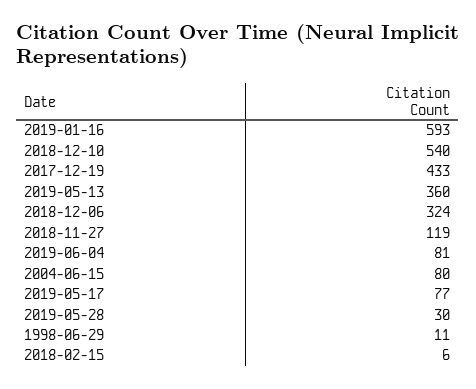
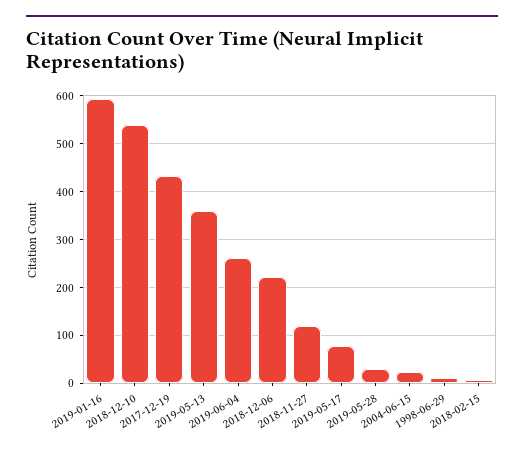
2018-12-06: 324 -> 220
2019-06-04: 81 -> 260
2004-06-15: 80 -> 20

